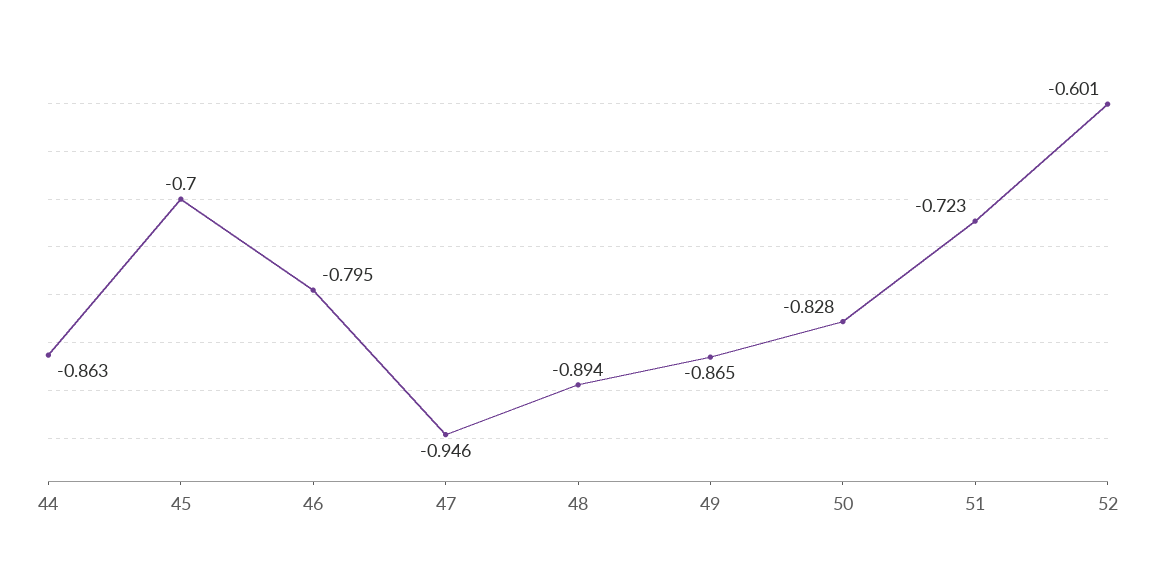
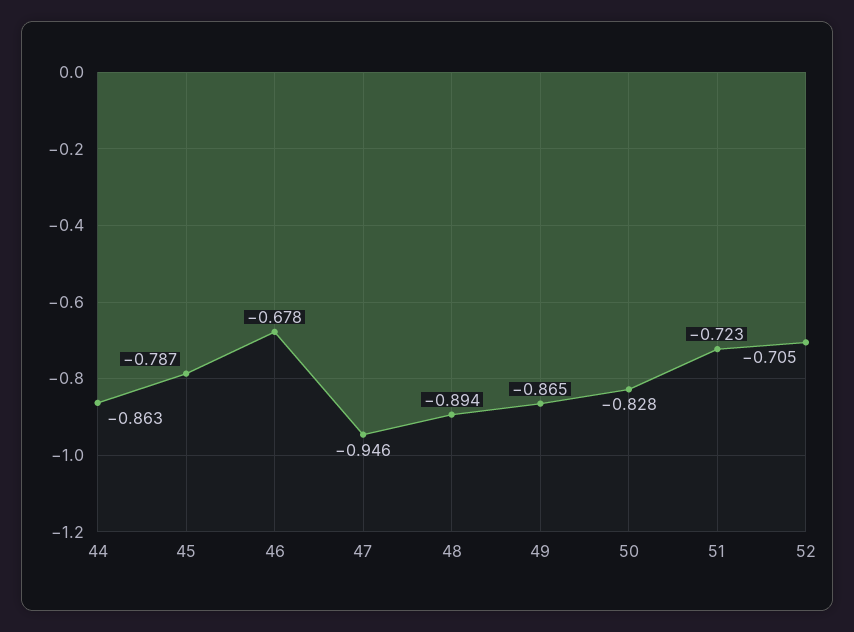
45: -0.7 -> -0.787
46: -0.795 -> -0.678
52: -0.601 -> -0.705

